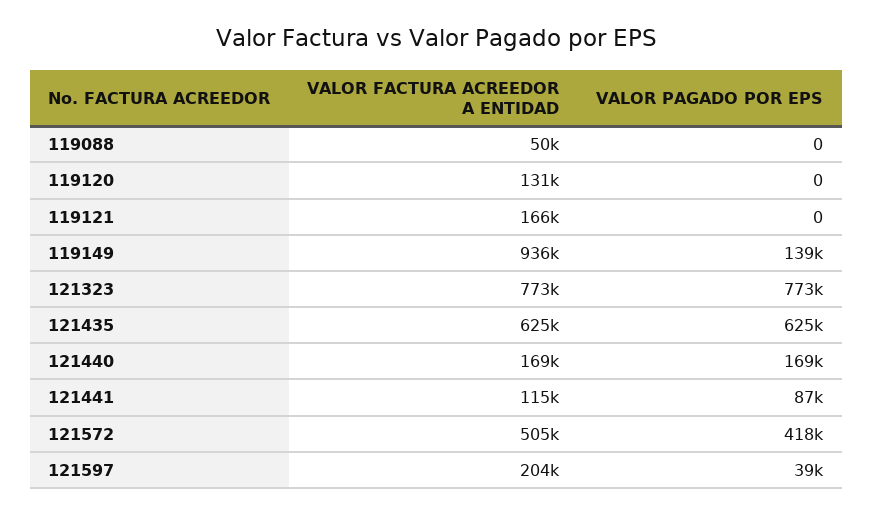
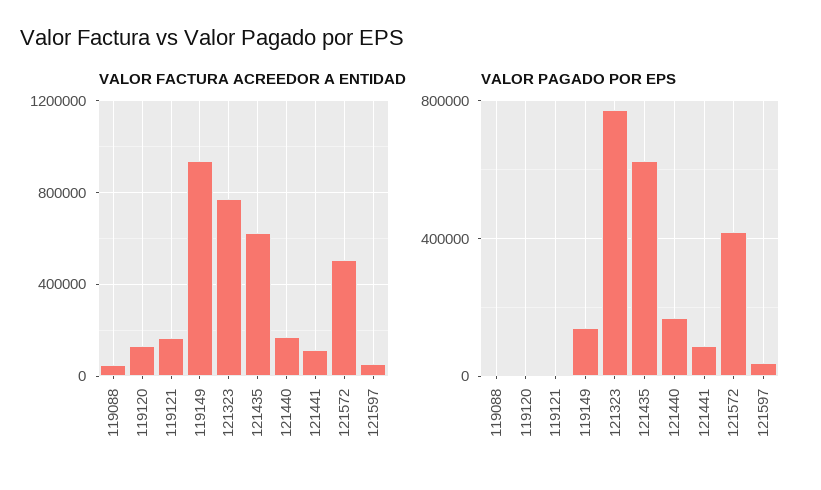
VALOR FACTURA ACREEDOR A ENTIDAD, 121597: 204000 -> 50000

